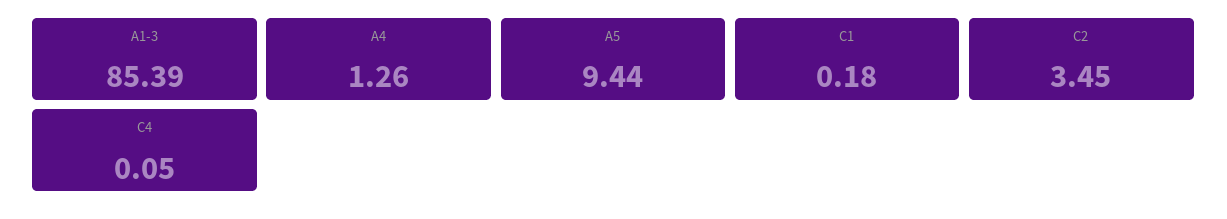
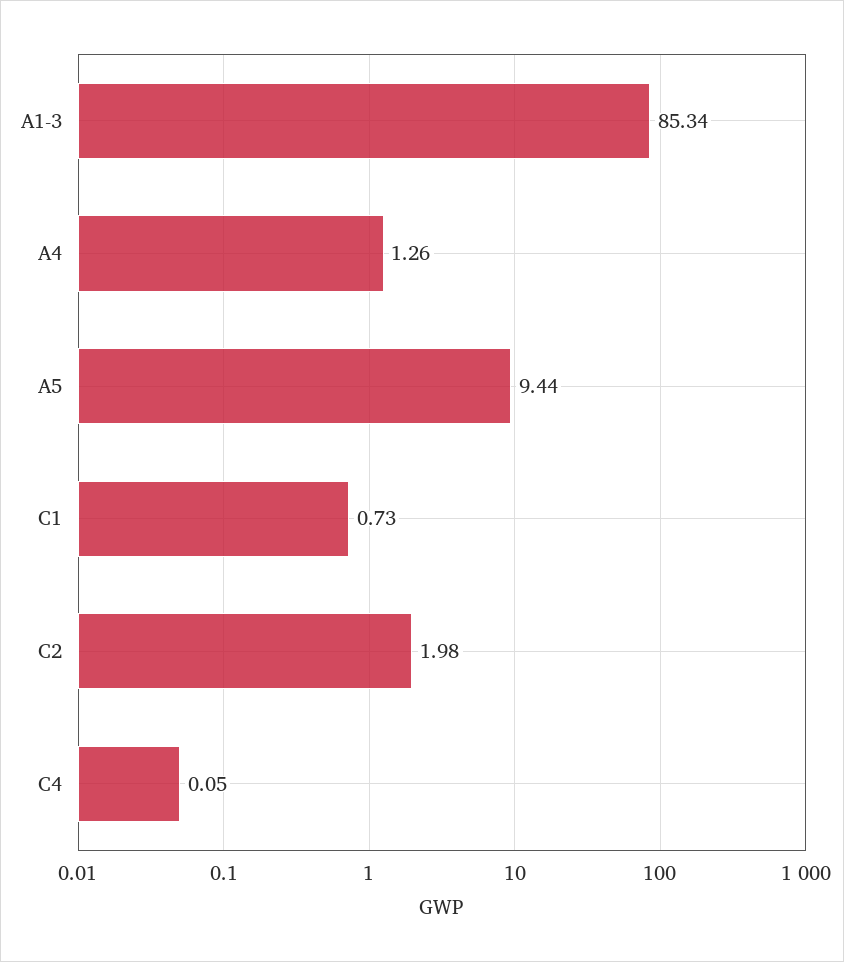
A1-3: 85.39 -> 85.34
C1: 0.18 -> 0.73
C2: 3.45 -> 1.98

